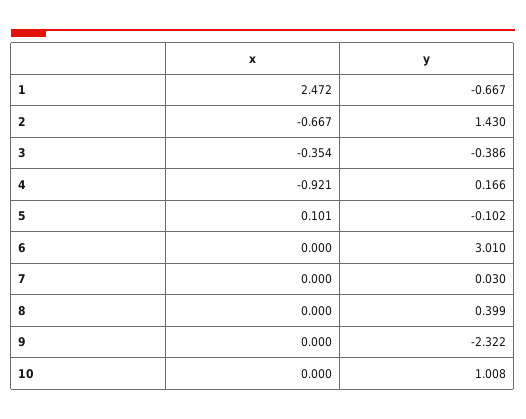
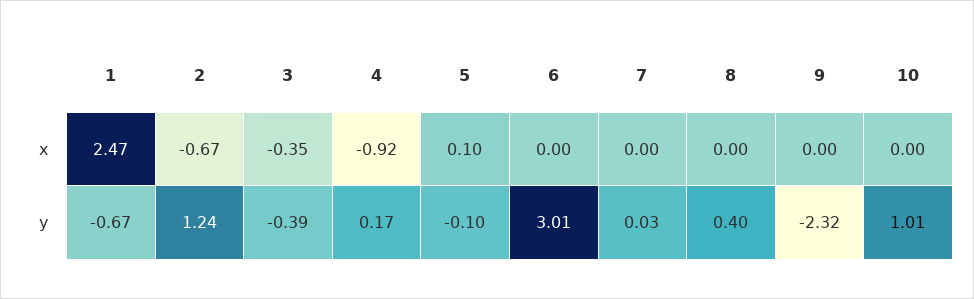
y, 2: 1.43 -> 1.24

